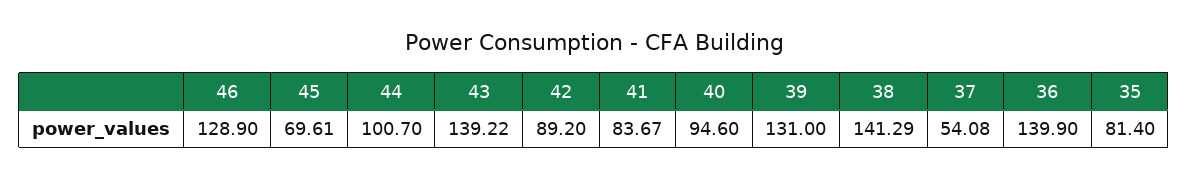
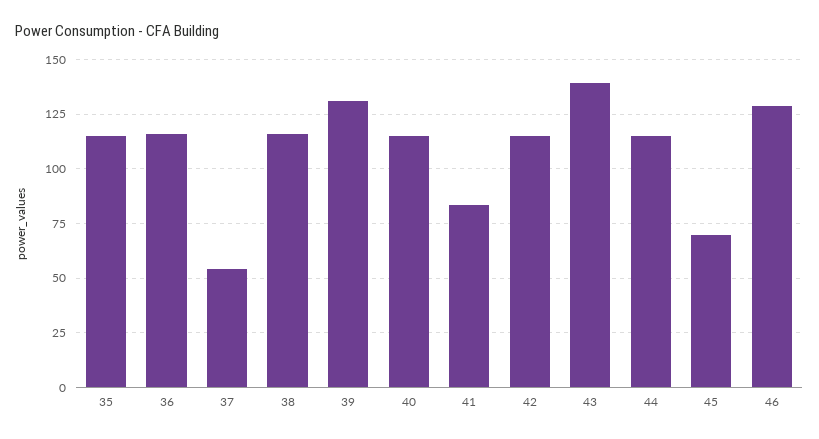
44: 100.7 -> 115
42: 89.2 -> 115
40: 94.6 -> 115
38: 141.29 -> 115
36: 139.9 -> 115
35: 81.4 -> 115

